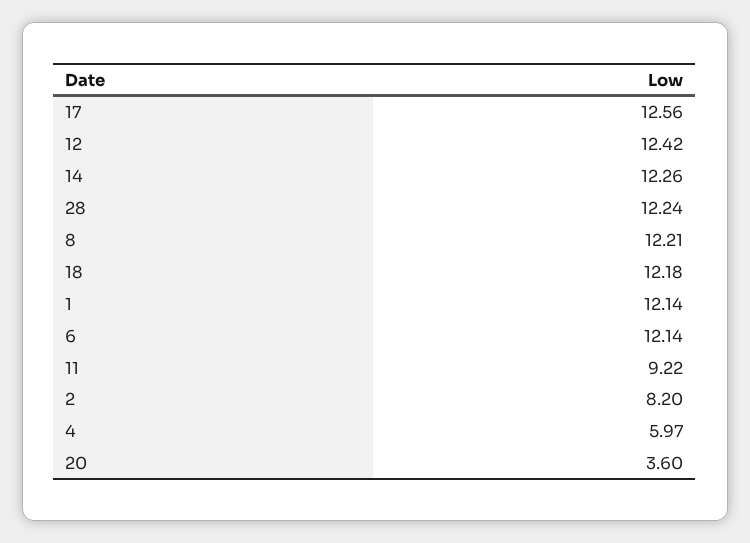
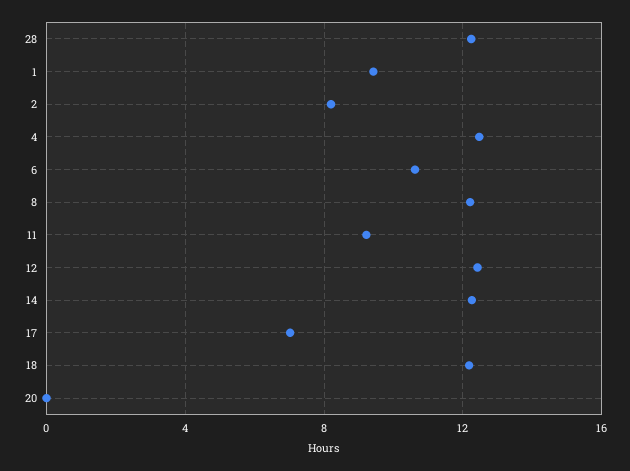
17: 12.56 -> 7
1: 12.14 -> 9.5
6: 12.14 -> 10.5
4: 5.97 -> 12.5
20: 3.6 -> 0

